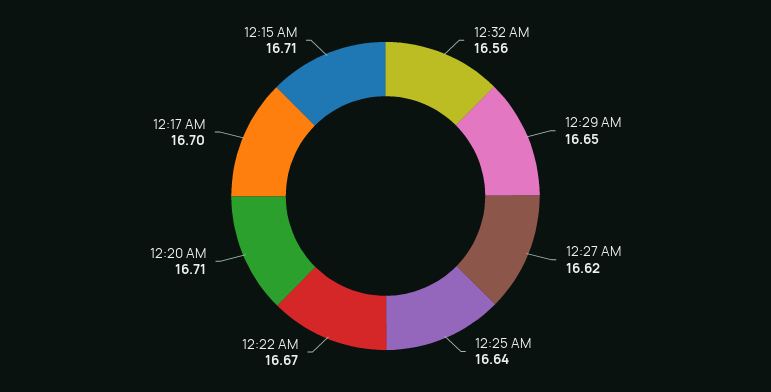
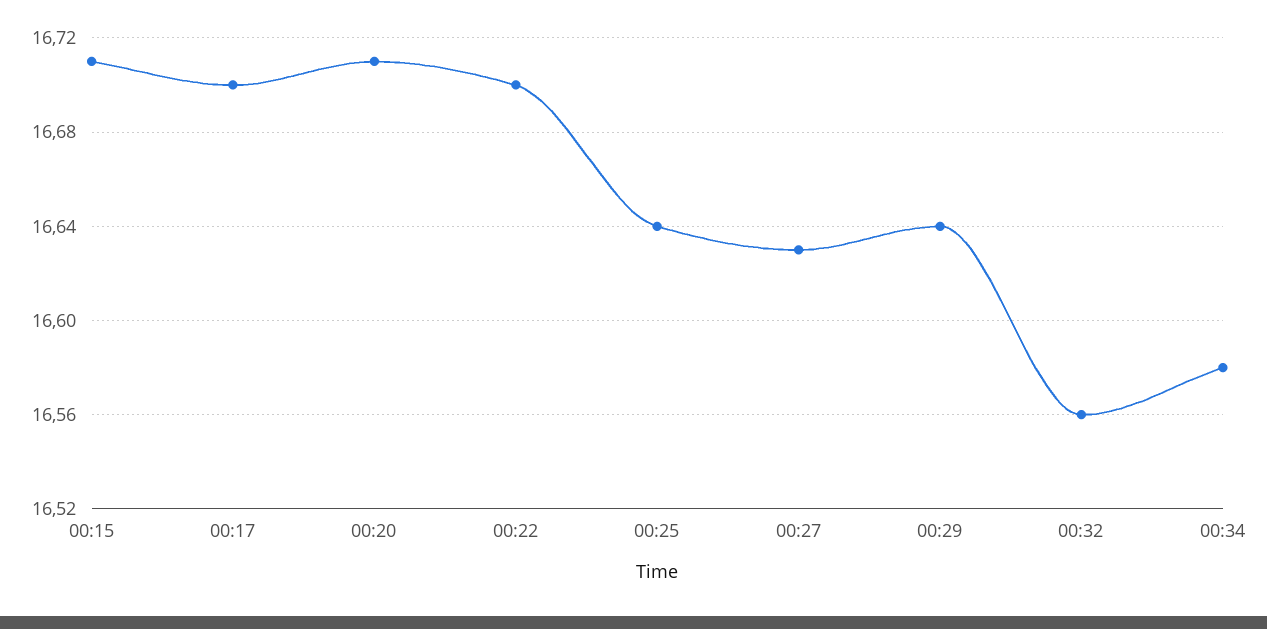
12:29 AM: 16.65 -> 16.64
12:27 AM: 16.62 -> 16.63
12:22 AM: 16.67 -> 16.7
00:34: none -> 16.58

